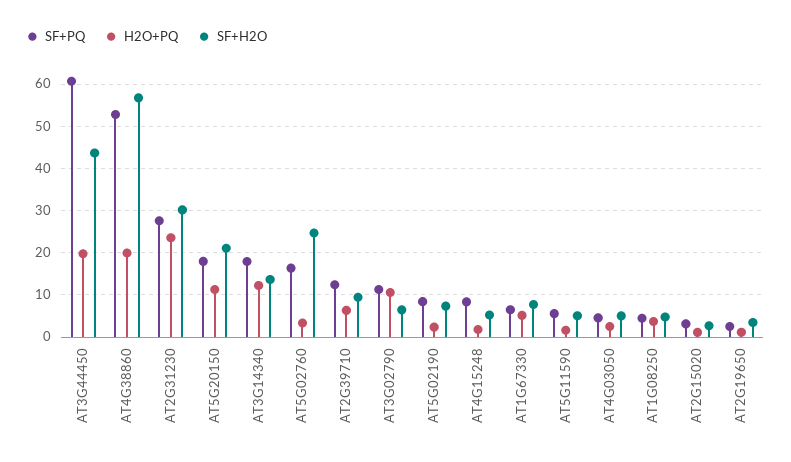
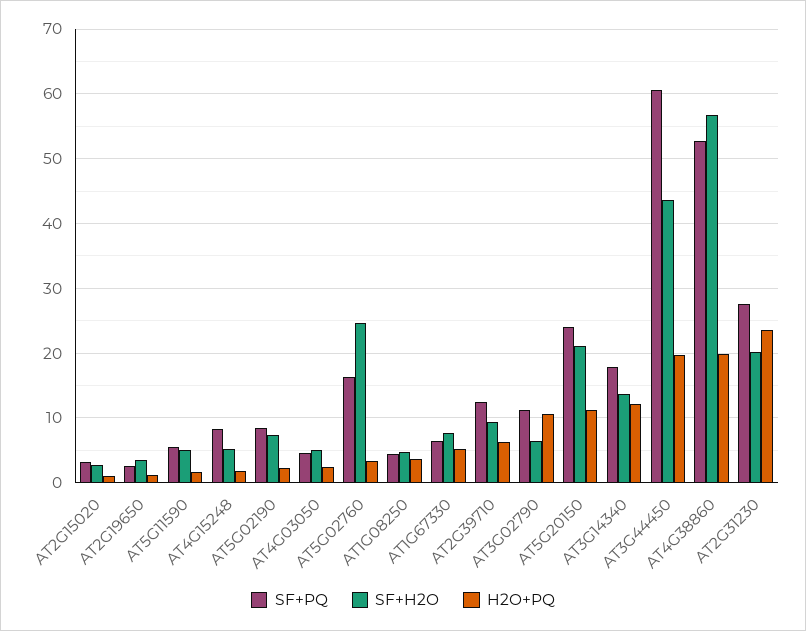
SF+H2O, AT2G31230: 30 -> 20
SF+PQ, AT5G20150: 18 -> 24

